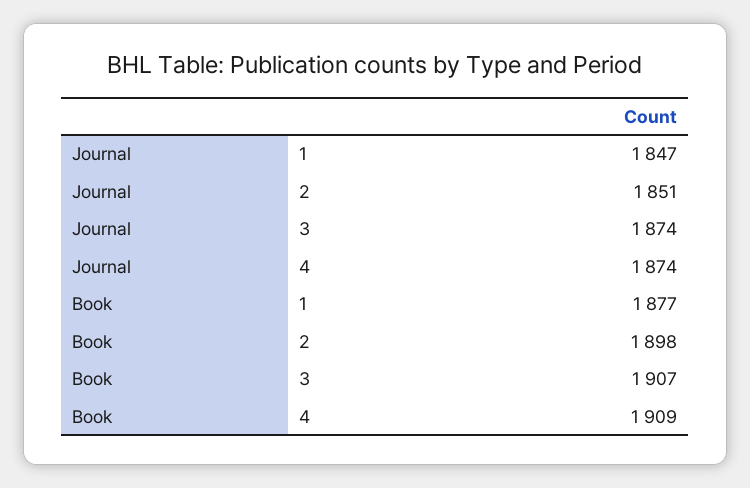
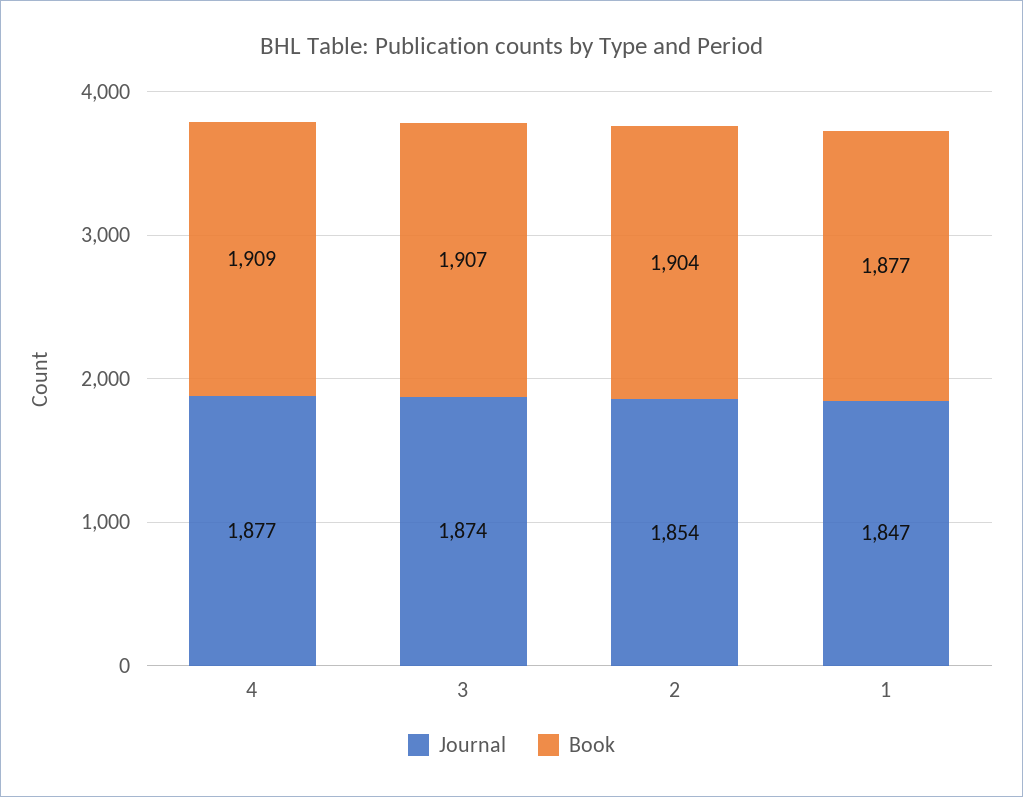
Journal, 2: 1851 -> 1854
Journal, 4: 1874 -> 1877
Book, 2: 1898 -> 1904

